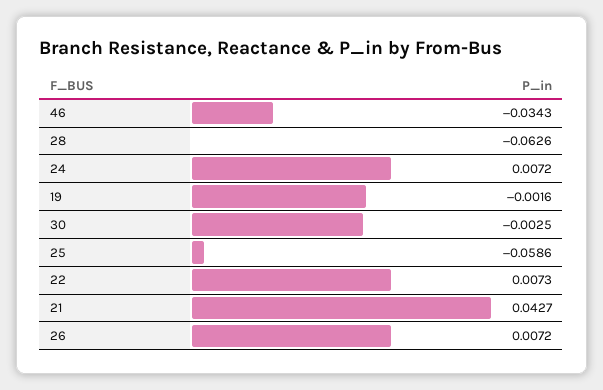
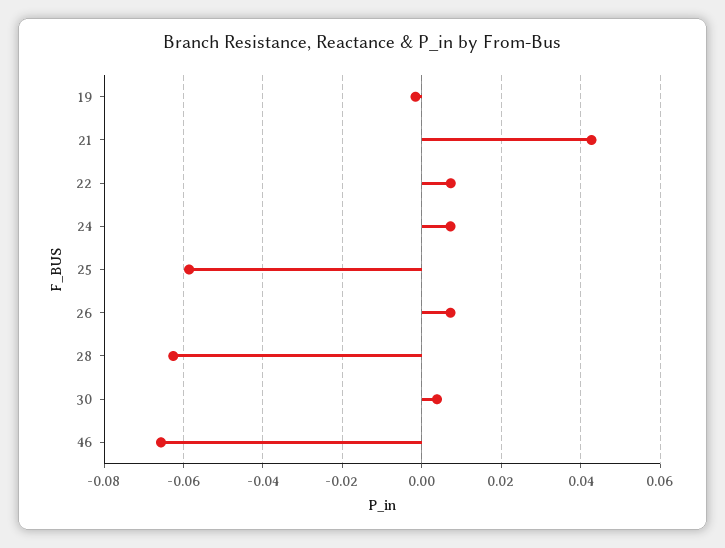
46: -0.0343 -> -0.066
30: -0.0025 -> 0.004

